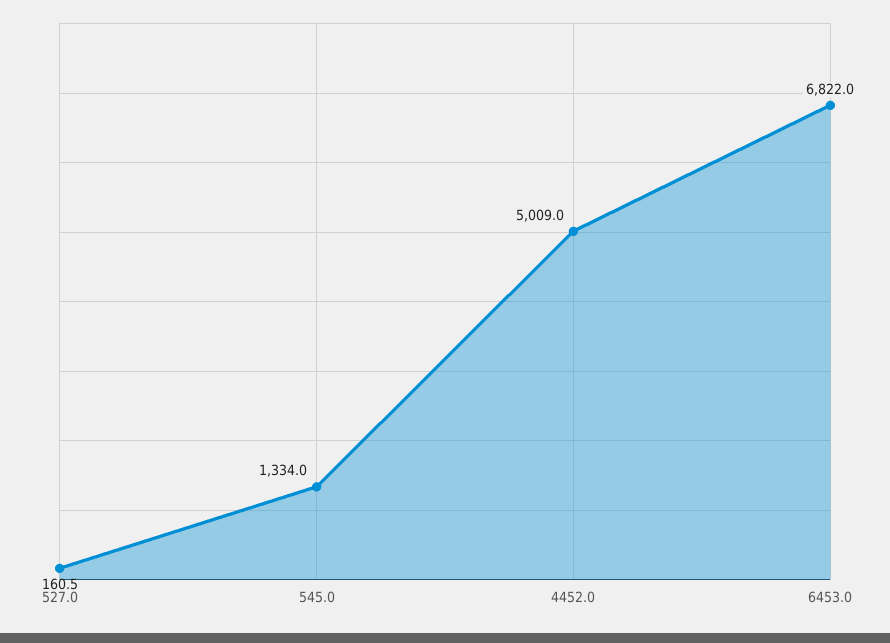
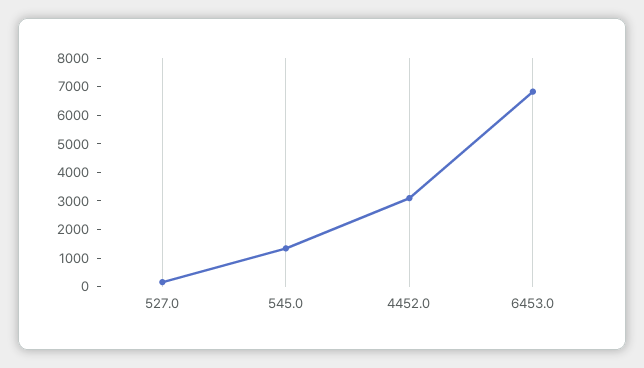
4452.0: 5009 -> 3000

